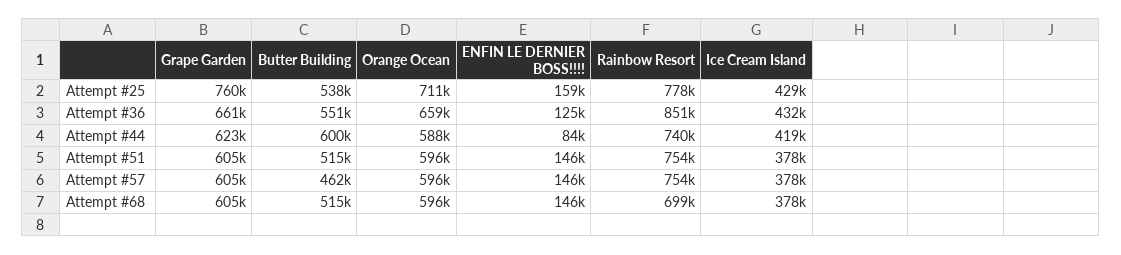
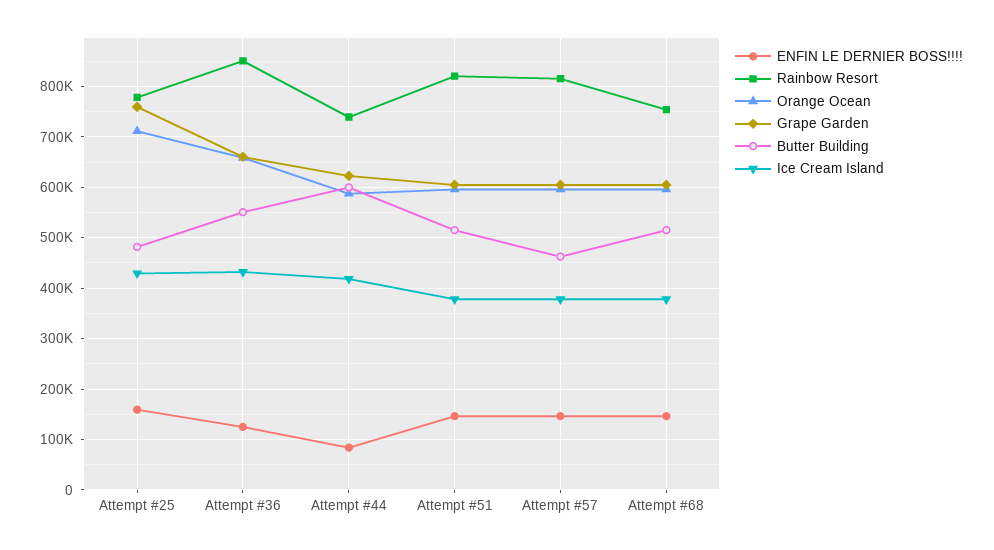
Butter Building, Attempt #25: 538000 -> 480000
Rainbow Resort, Attempt #51: 754000 -> 820000
Rainbow Resort, Attempt #57: 754000 -> 820000
Rainbow Resort, Attempt #68: 699000 -> 760000

